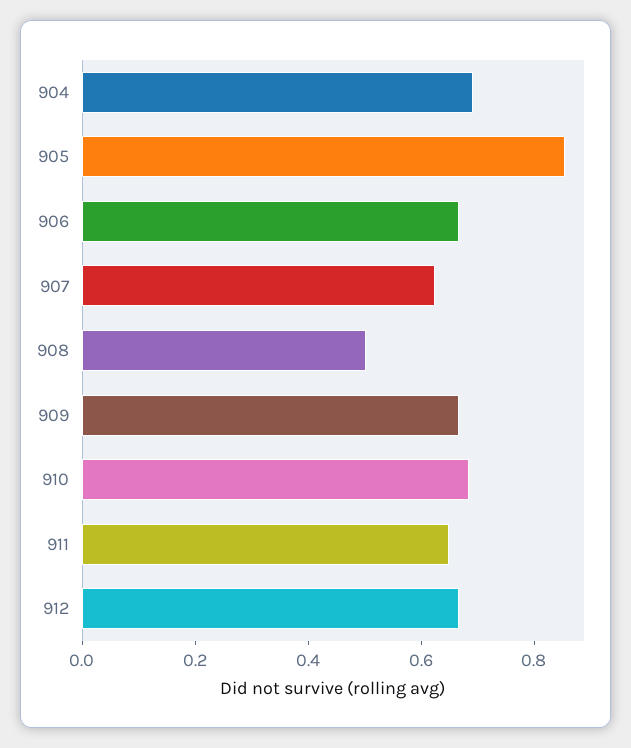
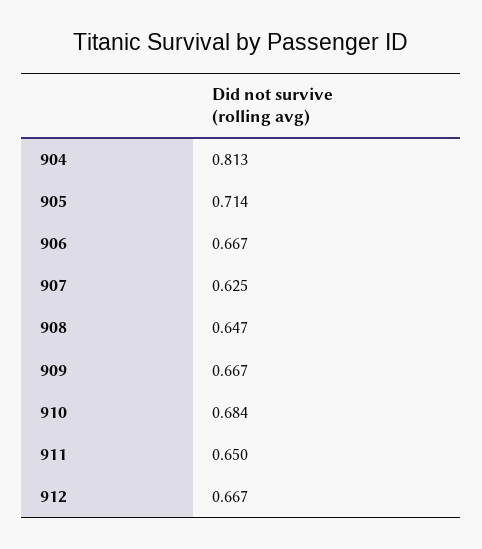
904: 0.7 -> 0.813
905: 0.85 -> 0.714
908: 0.5 -> 0.647

